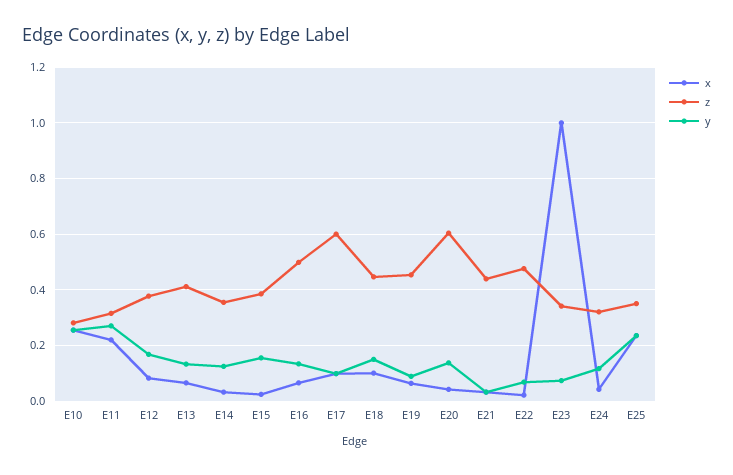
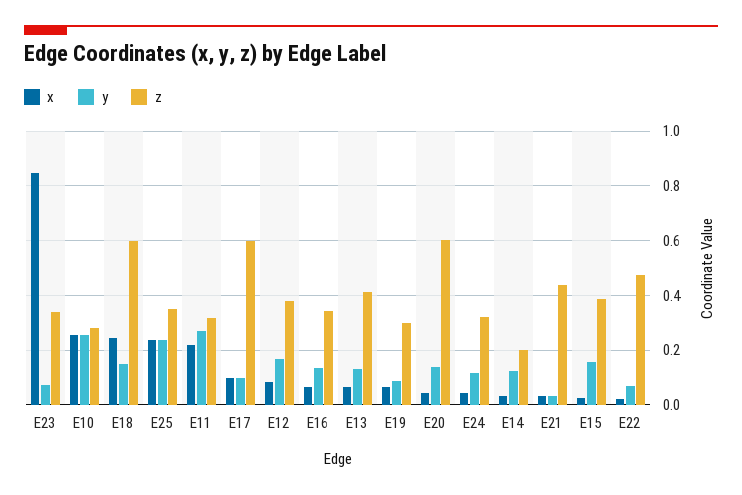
z, E14: 0.35 -> 0.2
z, E16: 0.5 -> 0.35
x, E18: 0.1 -> 0.25
z, E18: 0.45 -> 0.6
z, E19: 0.45 -> 0.3
x, E23: 1 -> 0.85

